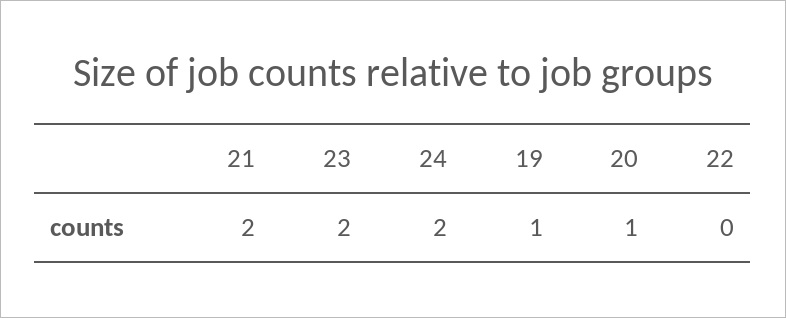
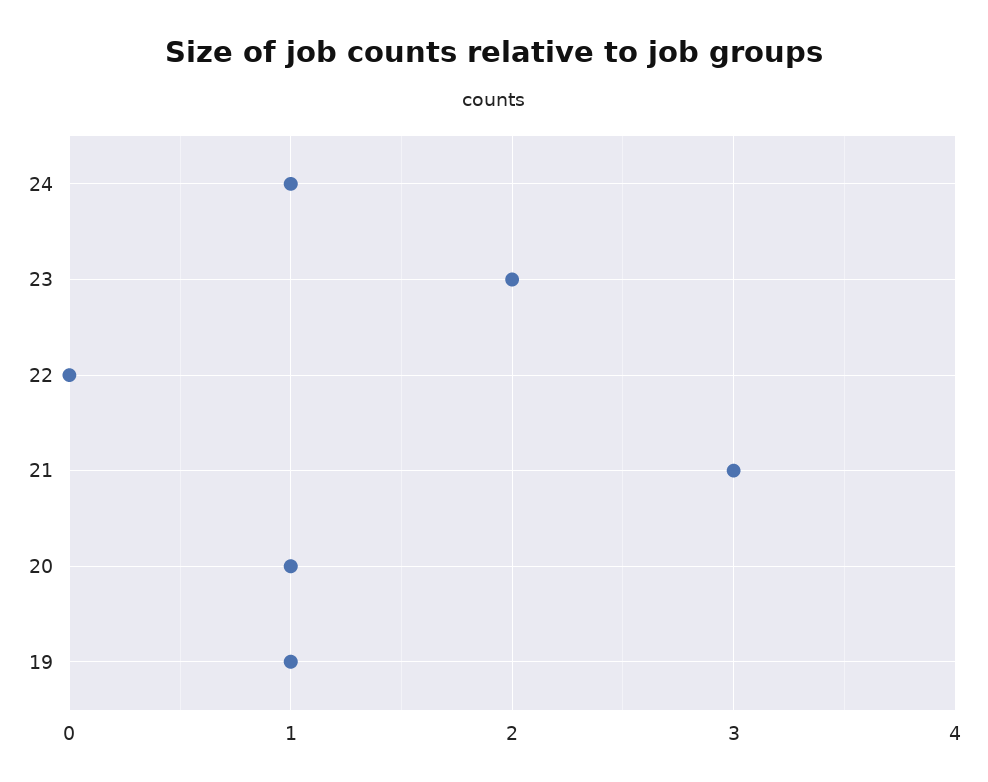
21: 2 -> 3
24: 2 -> 1

